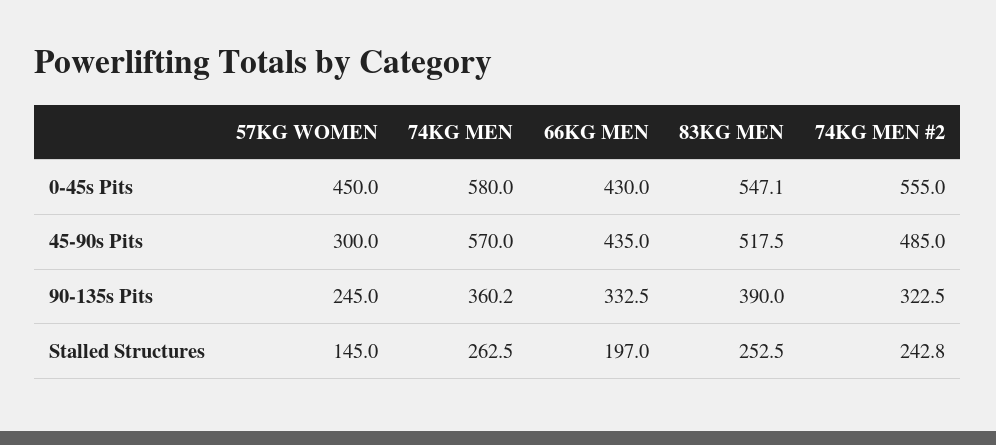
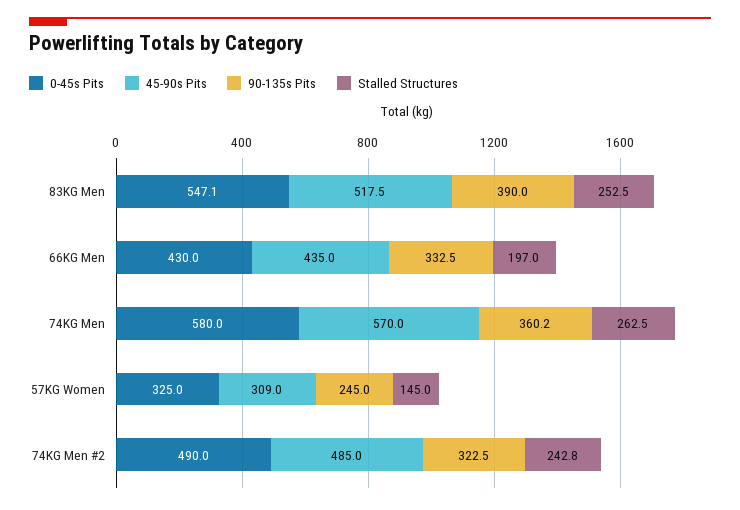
0-45s Pits, 57KG WOMEN: 450 -> 325
0-45s Pits, 74KG MEN #2: 555 -> 490
45-90s Pits, 57KG WOMEN: 300 -> 309

